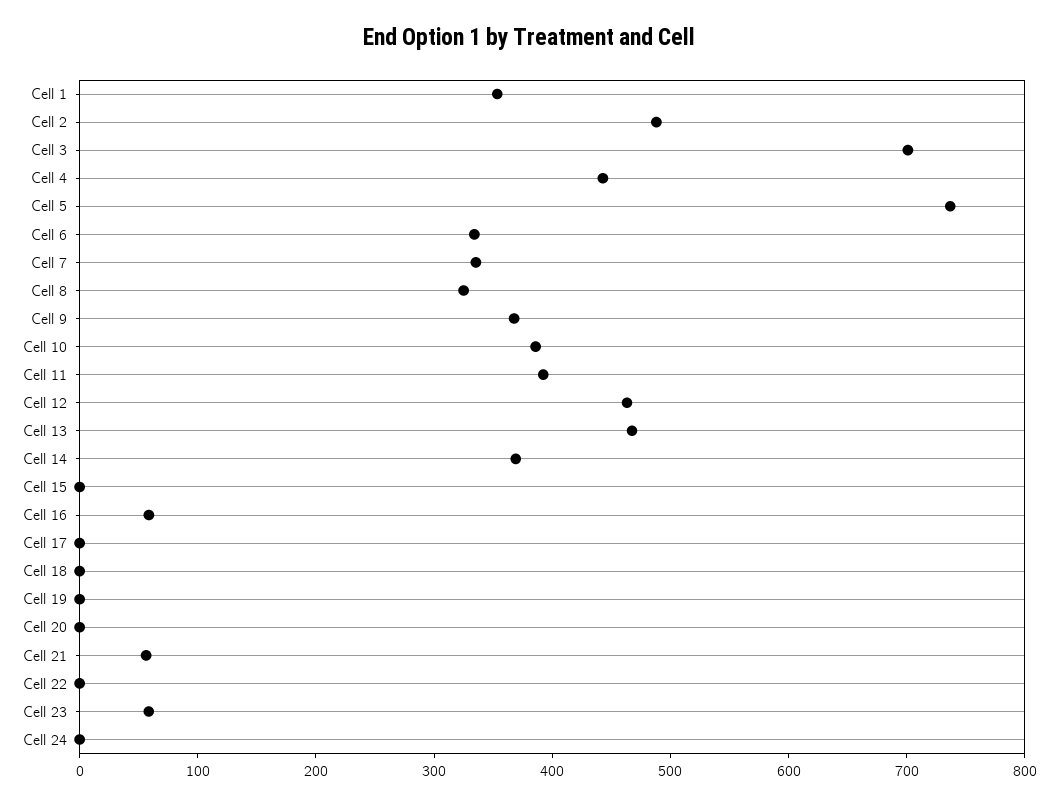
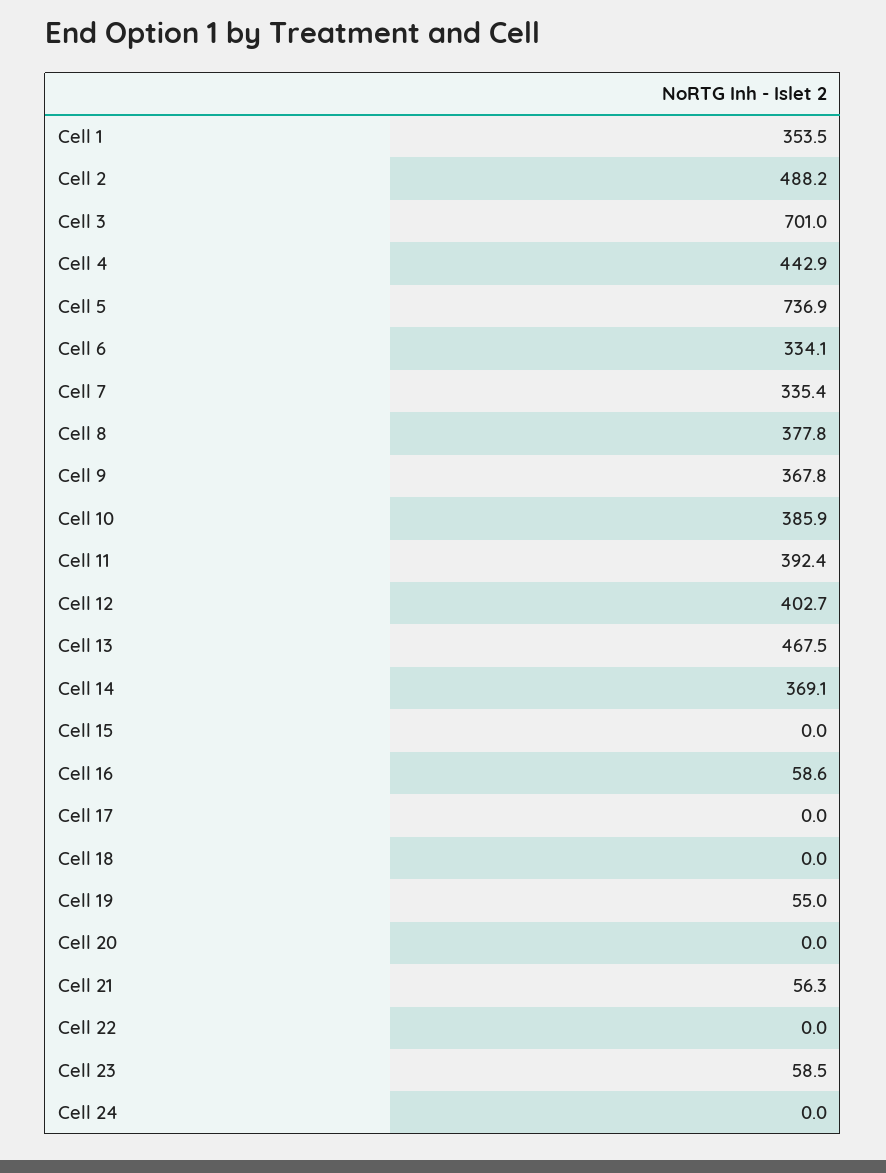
Cell 8: 320 -> 377.8
Cell 12: 460 -> 402.7
Cell 19: 0 -> 55

